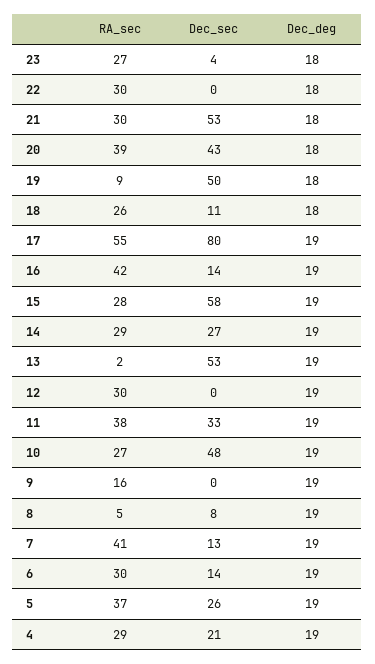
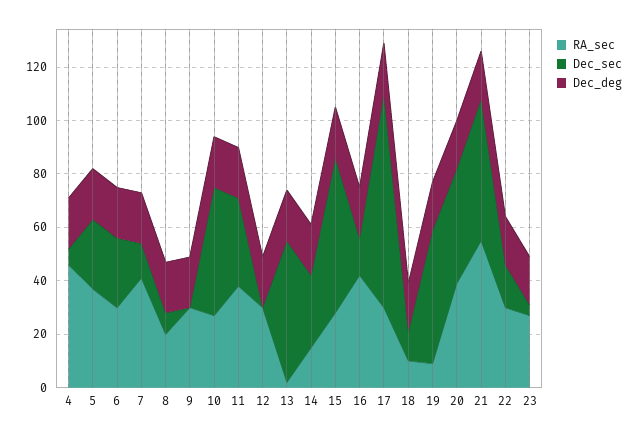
Dec_sec, 22: 0 -> 15
RA_sec, 21: 30 -> 55
RA_sec, 18: 26 -> 10
RA_sec, 17: 55 -> 30
RA_sec, 14: 29 -> 15
RA_sec, 9: 16 -> 30
RA_sec, 8: 5 -> 20
Dec_sec, 6: 14 -> 25
RA_sec, 4: 29 -> 45
Dec_sec, 4: 21 -> 5

